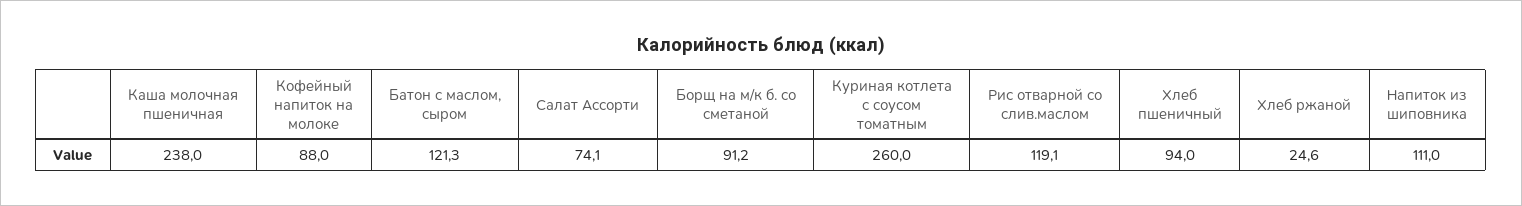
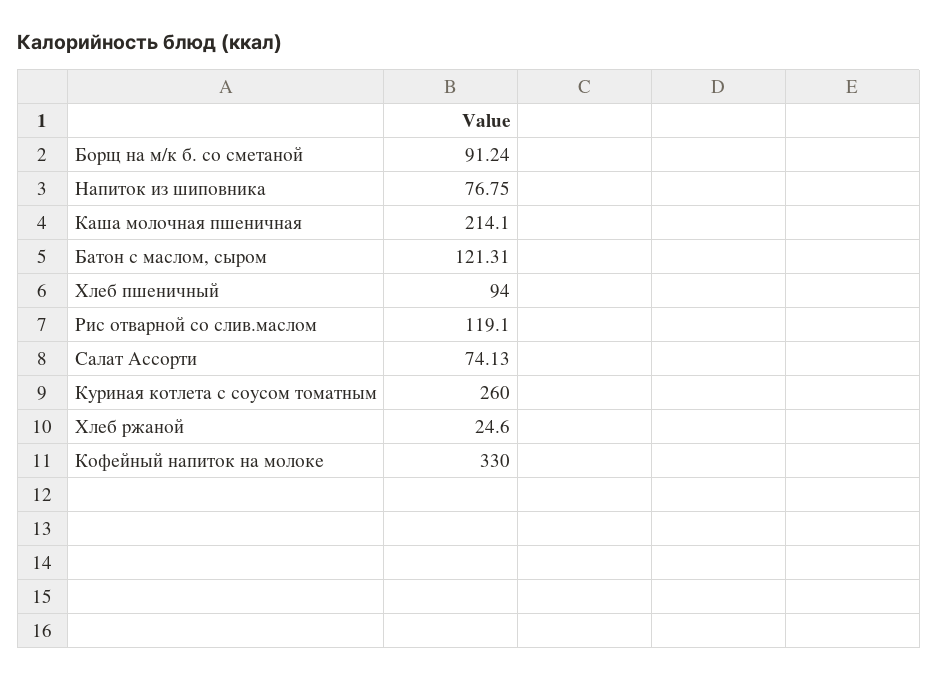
Каша молочная пшеничная: 238 -> 214.1
Кофейный напиток на молоке: 88 -> 330
Напиток из шиповника: 111 -> 76.75

